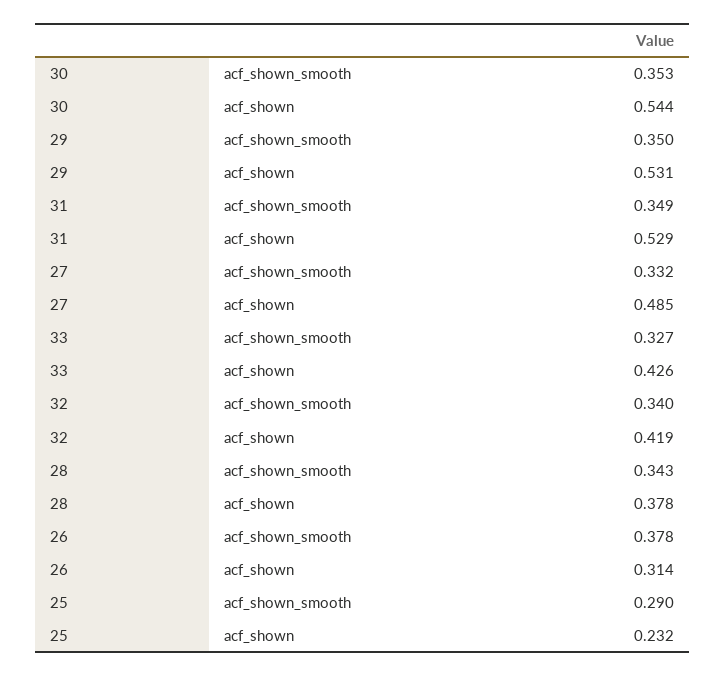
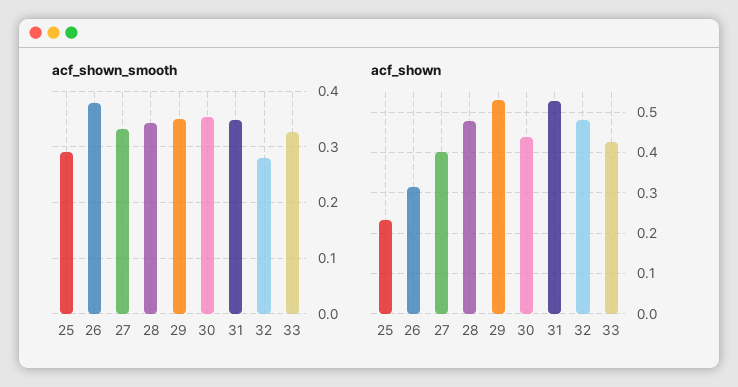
acf_shown, 30: 0.544 -> 0.44
acf_shown, 27: 0.485 -> 0.4
acf_shown_smooth, 32: 0.34 -> 0.28
acf_shown, 32: 0.419 -> 0.48
acf_shown, 28: 0.378 -> 0.48

